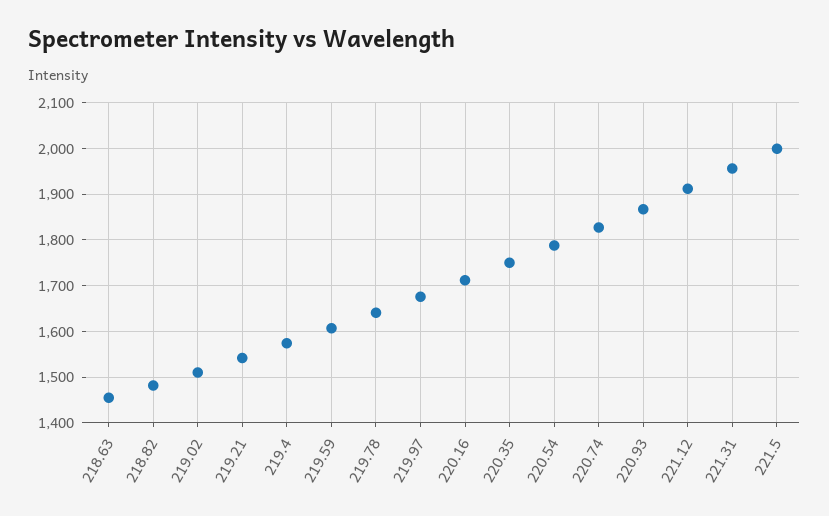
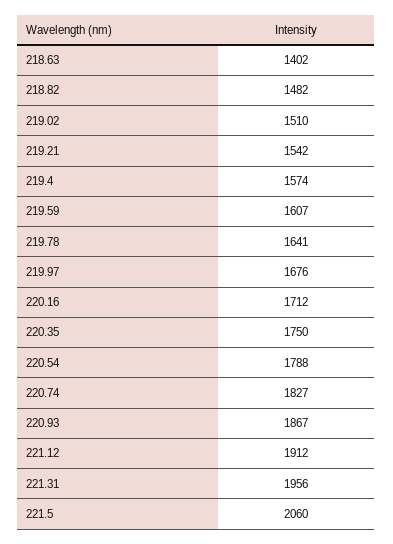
218.63: 1460 -> 1402
221.5: 2000 -> 2060

